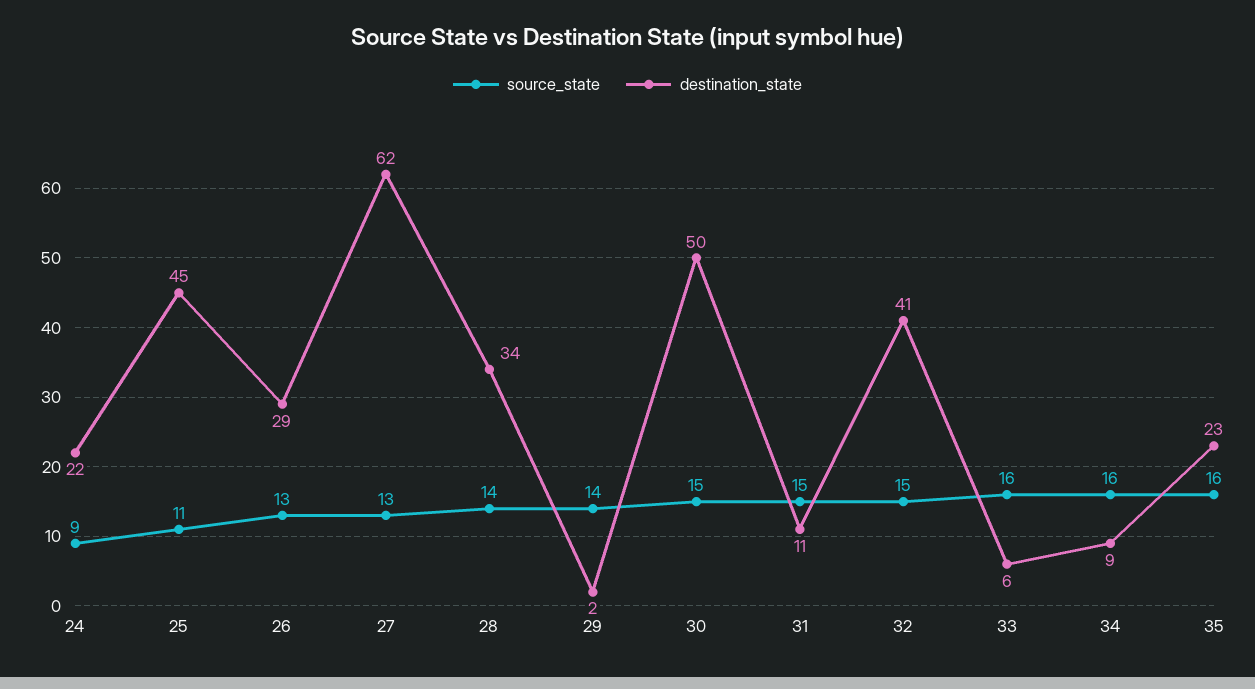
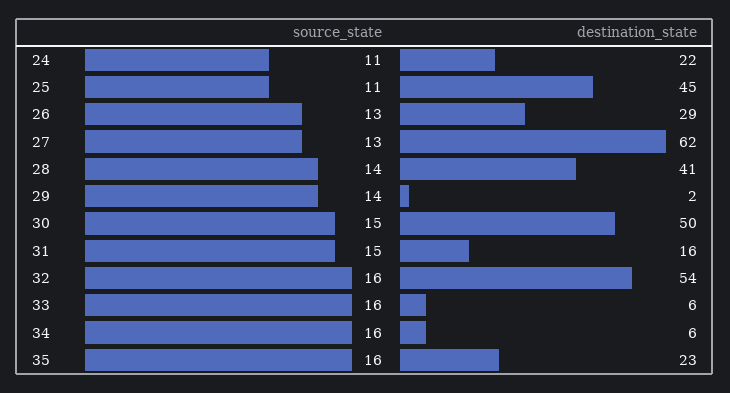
source_state, 24: 9 -> 11
destination_state, 28: 34 -> 41
destination_state, 31: 11 -> 16
source_state, 32: 15 -> 16
destination_state, 32: 41 -> 54
destination_state, 34: 9 -> 6

